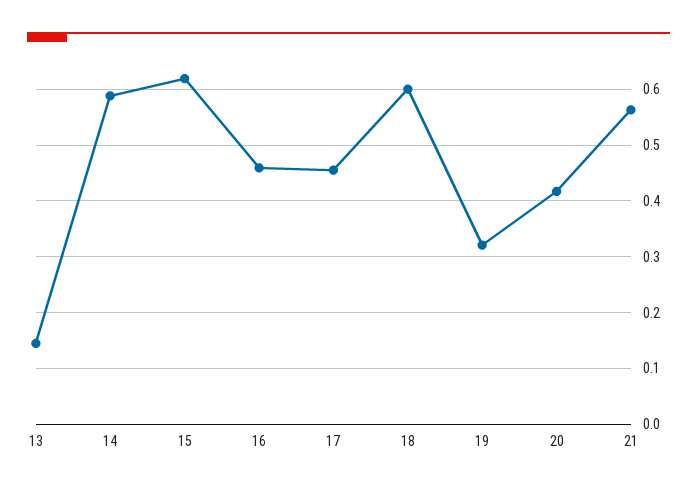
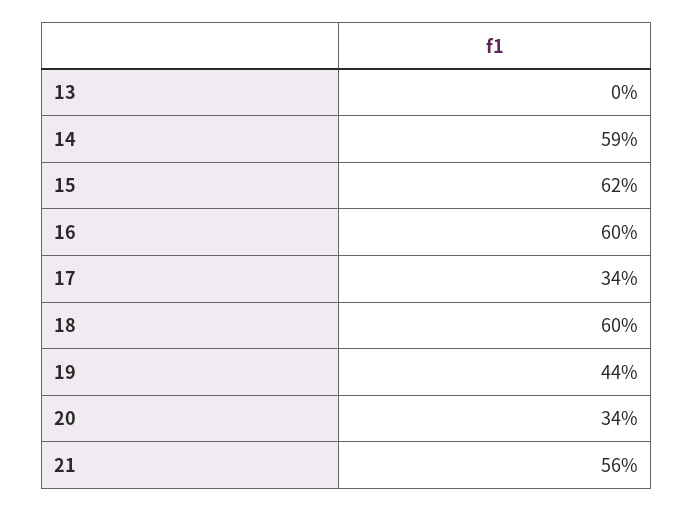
13: 0.14 -> 0
16: 0.46 -> 0.6
17: 0.46 -> 0.34
19: 0.32 -> 0.44
20: 0.42 -> 0.34

